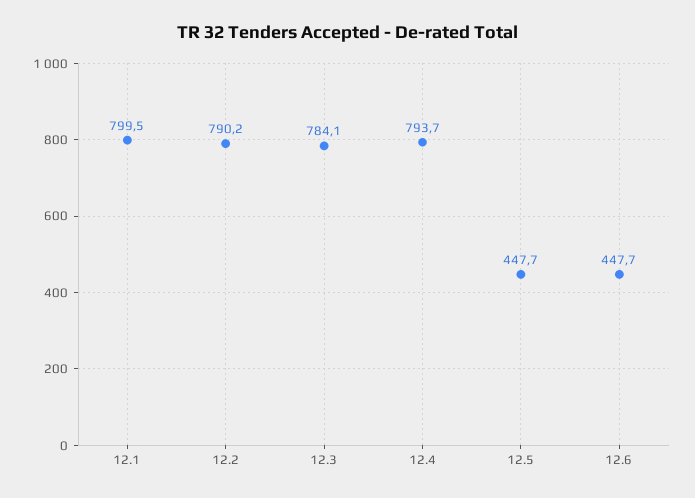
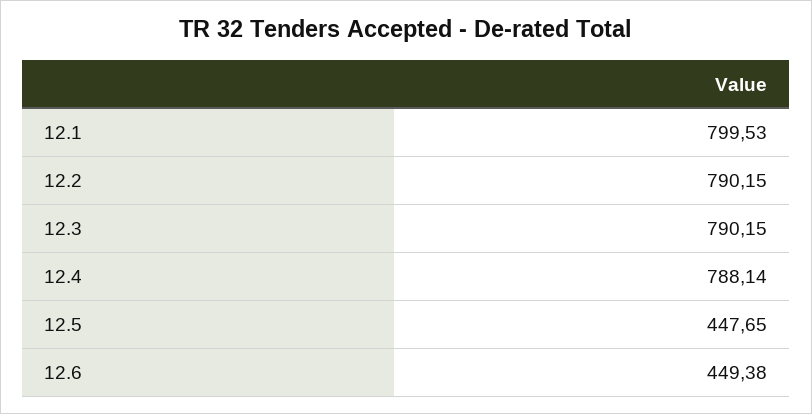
12.3: 784.1 -> 790.15
12.4: 793.7 -> 788.14
12.6: 447.7 -> 449.38

